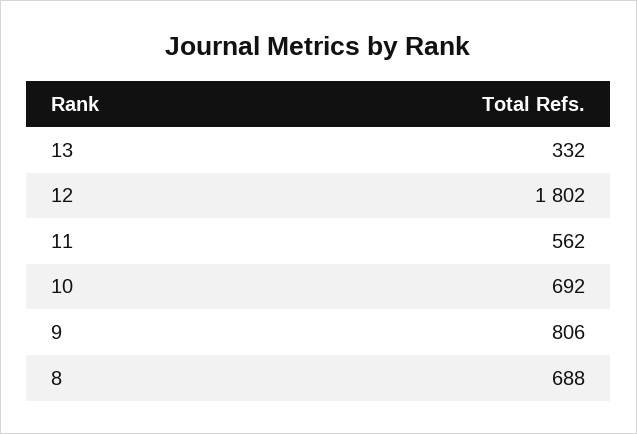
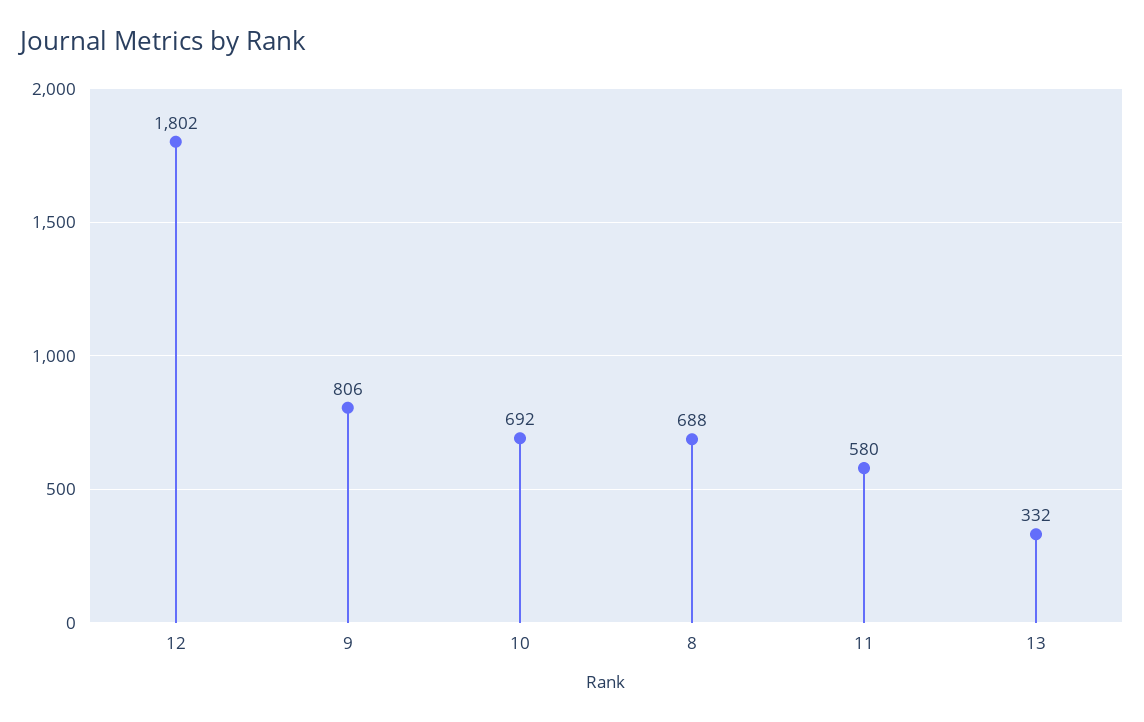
11: 562 -> 580

